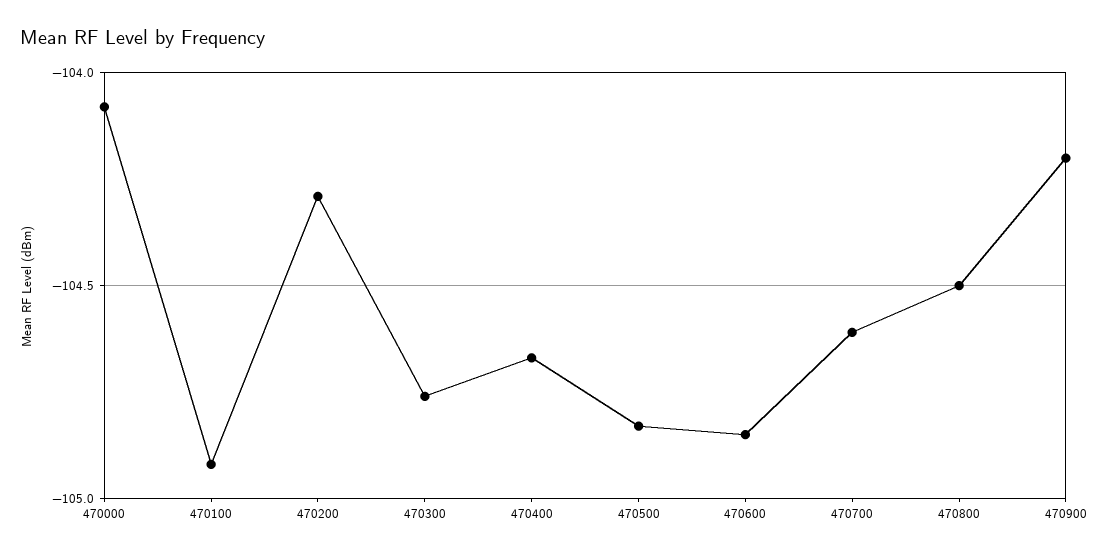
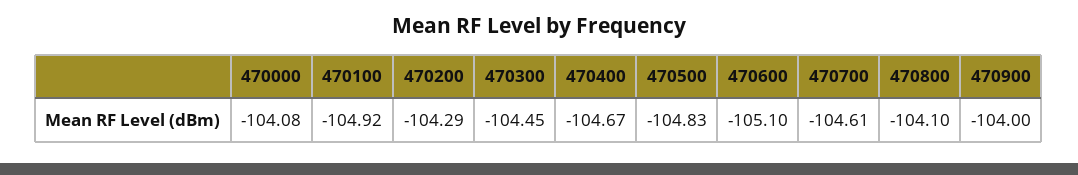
470300: -104.75 -> -104.45
470600: -104.85 -> -105.1
470800: -104.5 -> -104.1
470900: -104.2 -> -104

